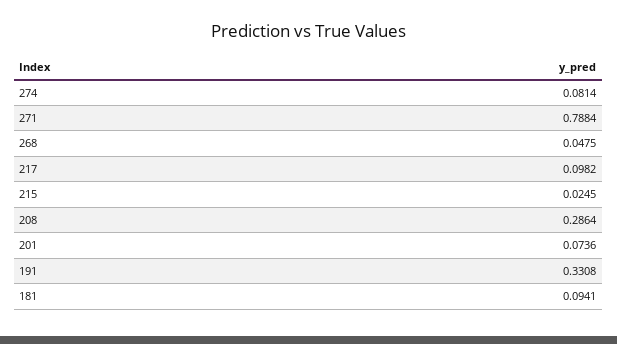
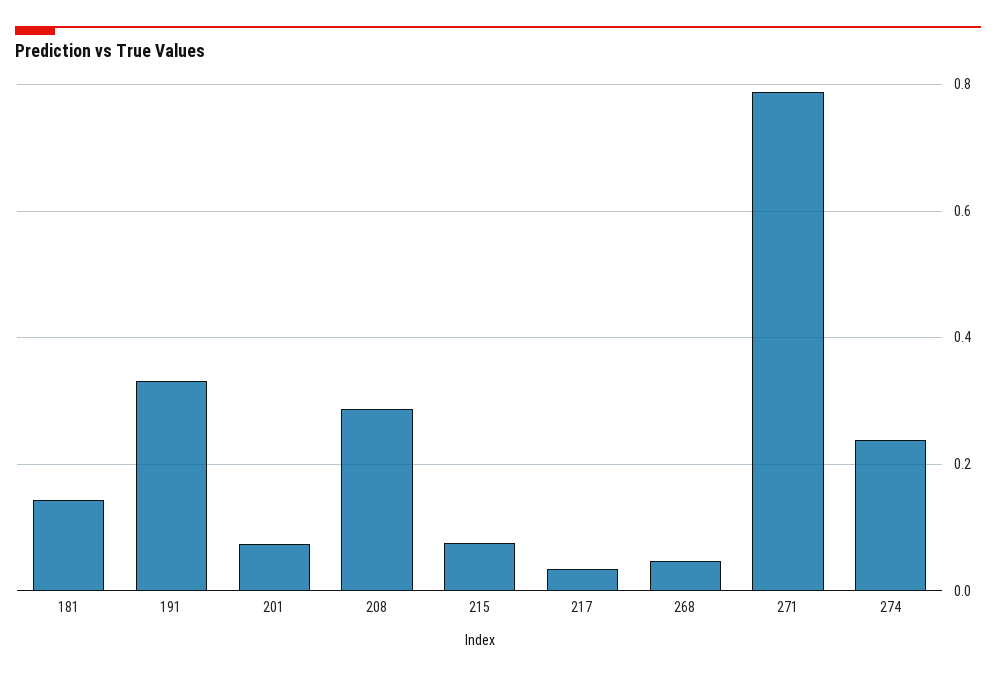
274: 0.0814 -> 0.24
217: 0.0982 -> 0.04
215: 0.0245 -> 0.08
181: 0.0941 -> 0.14

